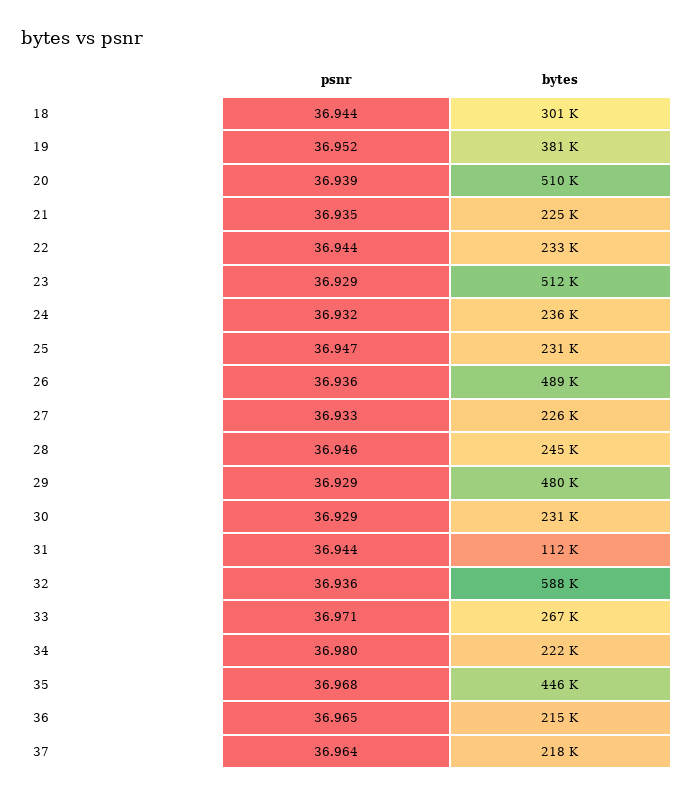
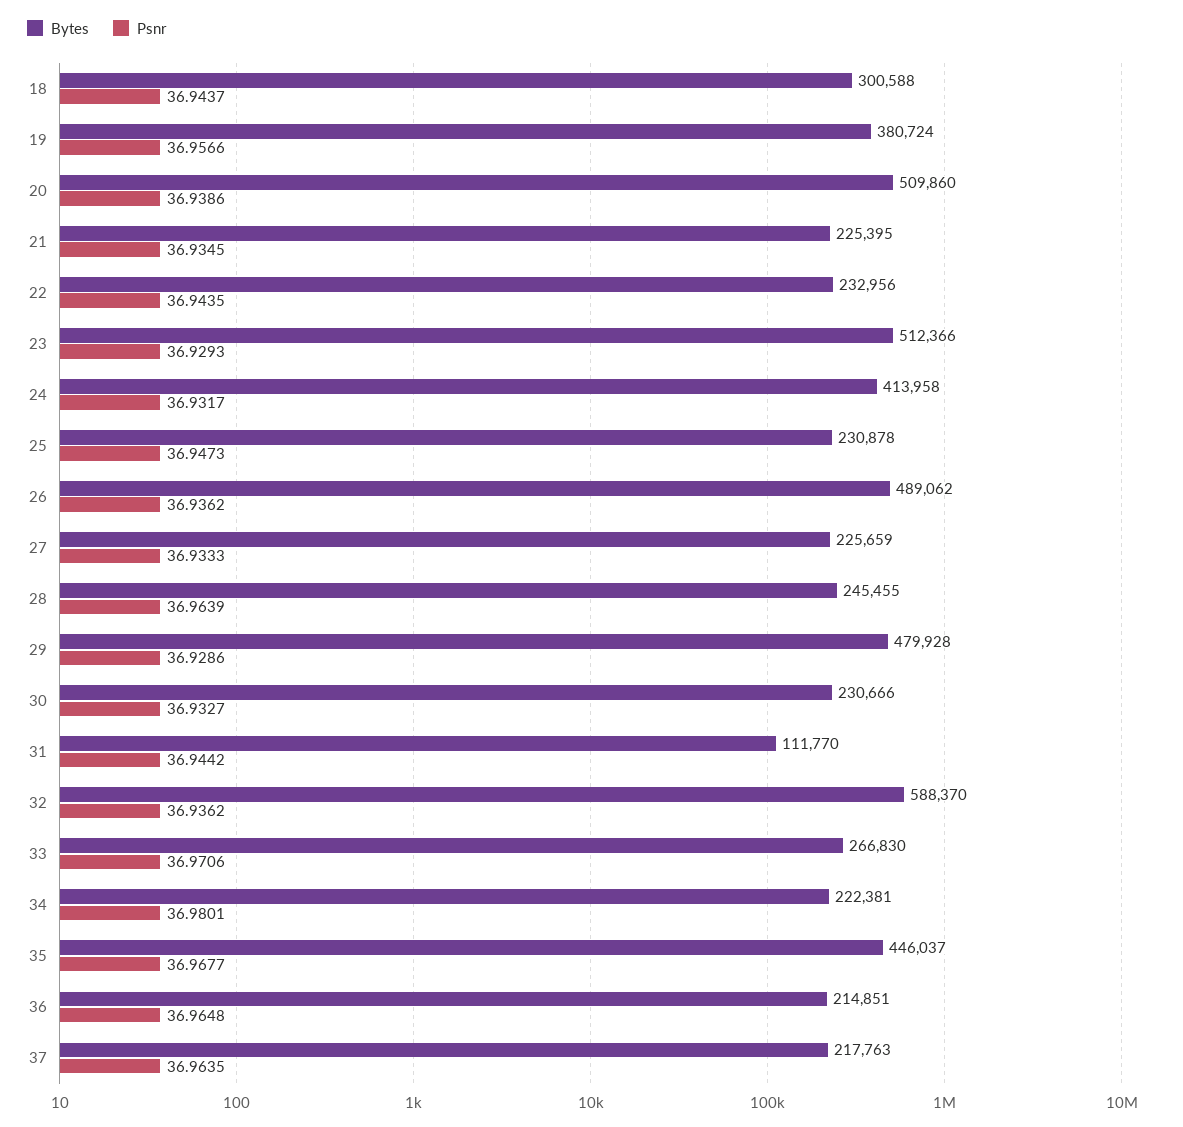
psnr, 19: 36.952 -> 36.9566
bytes, 24: 236000 -> 413958
psnr, 28: 36.946 -> 36.9639
psnr, 30: 36.929 -> 36.9327

